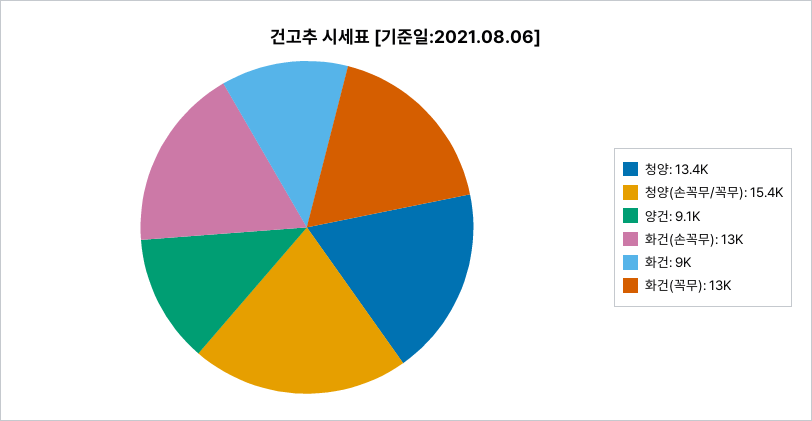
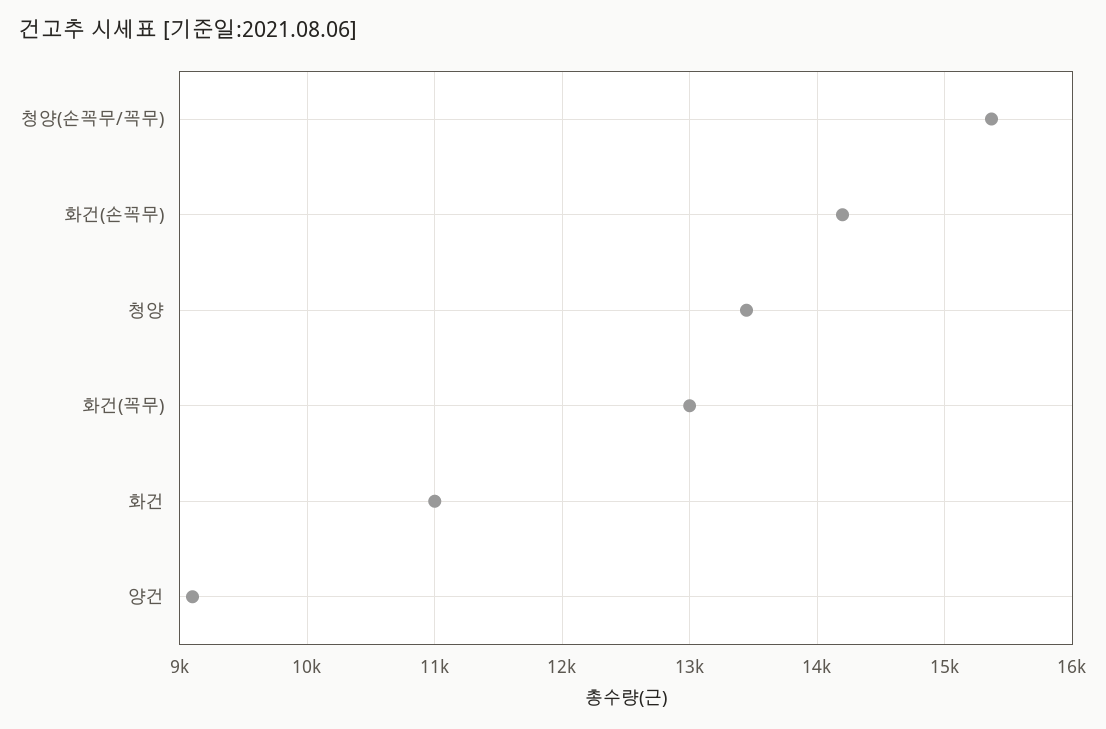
화건(손꼭무): 13000 -> 14200
화건: 9000 -> 11000

